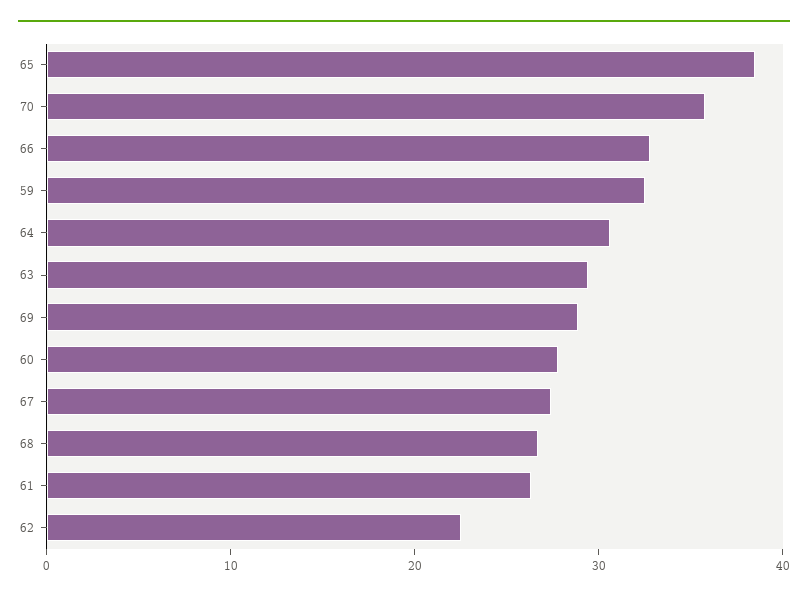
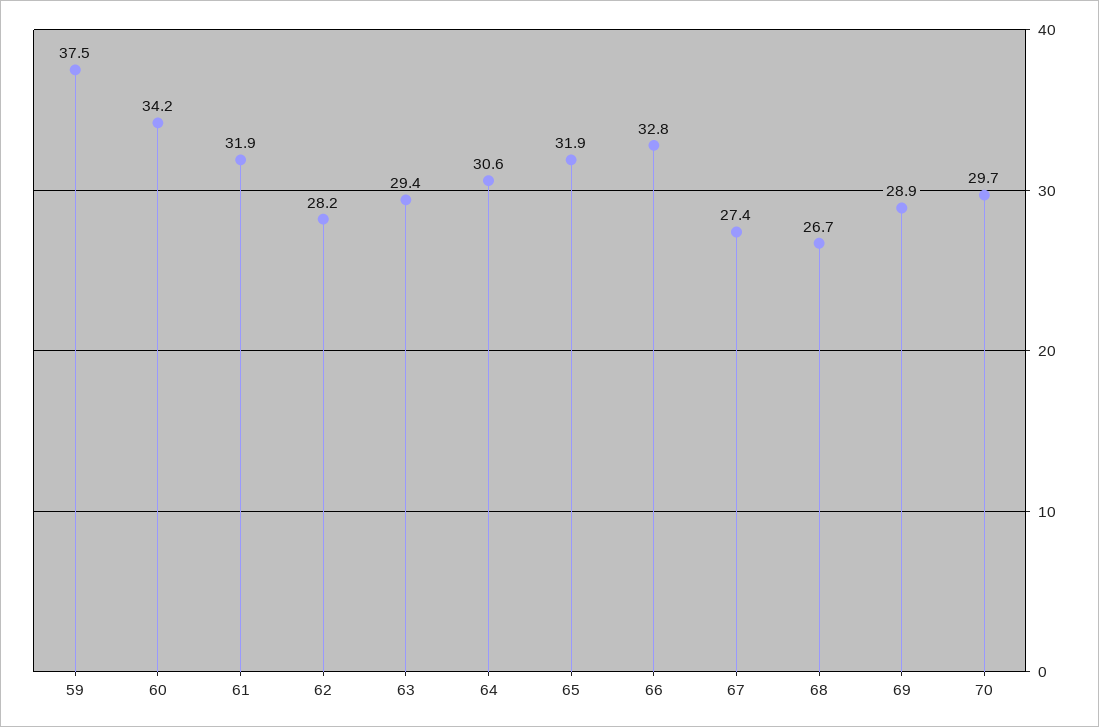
65: 38 -> 31.9
70: 36 -> 29.7
59: 32 -> 37.5
60: 28 -> 34.2
61: 26 -> 31.9
62: 22 -> 28.2

